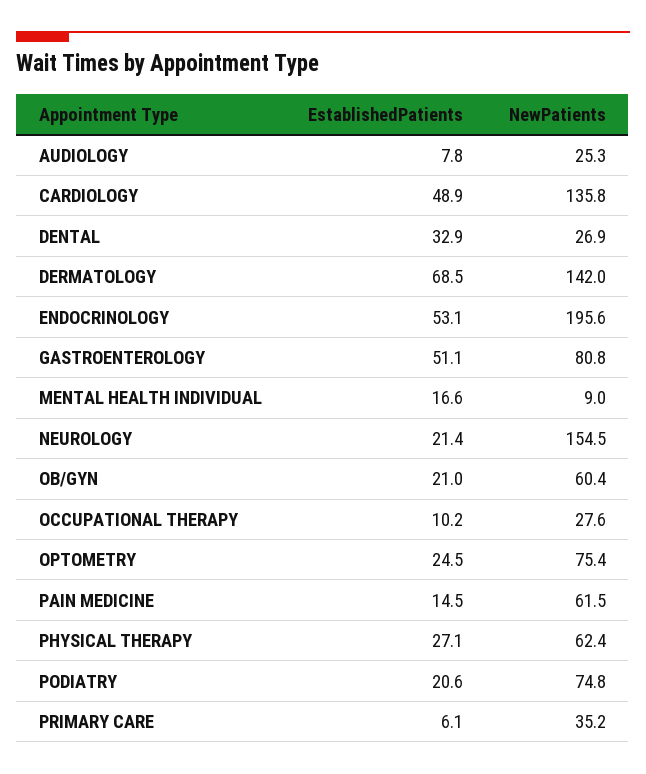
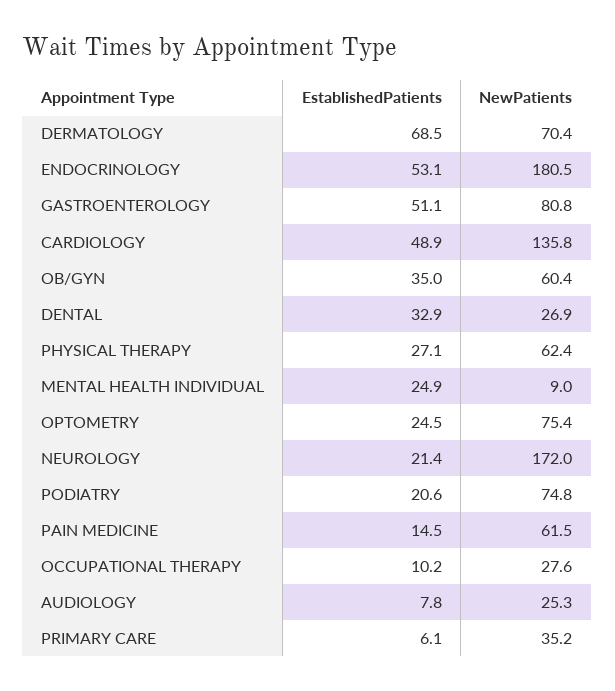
NewPatients, DERMATOLOGY: 142 -> 70.4
NewPatients, ENDOCRINOLOGY: 195.6 -> 180.5
EstablishedPatients, MENTAL HEALTH INDIVIDUAL: 16.6 -> 24.9
NewPatients, NEUROLOGY: 154.5 -> 172
EstablishedPatients, OB/GYN: 21 -> 35

